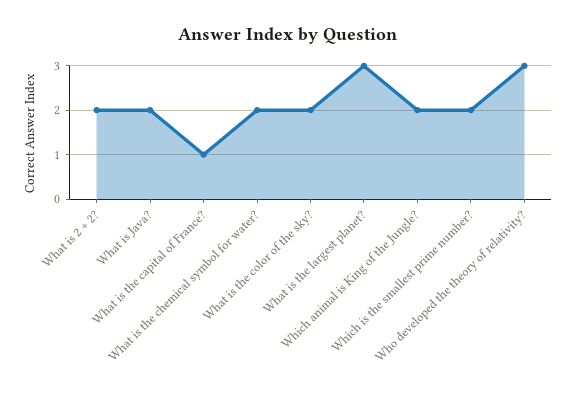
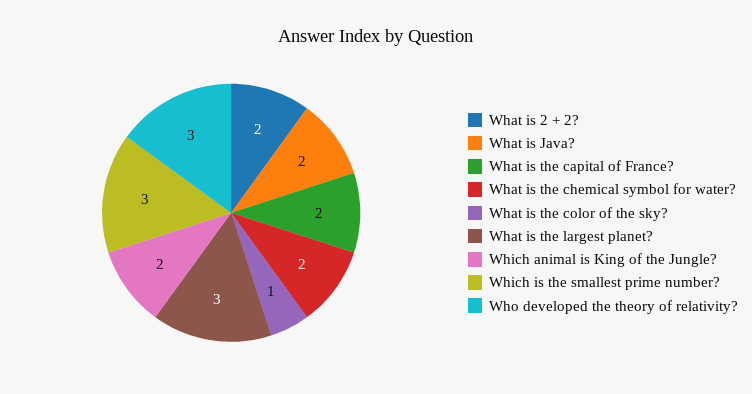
What is the capital of France?: 1 -> 2
What is the color of the sky?: 2 -> 1
Which is the smallest prime number?: 2 -> 3

